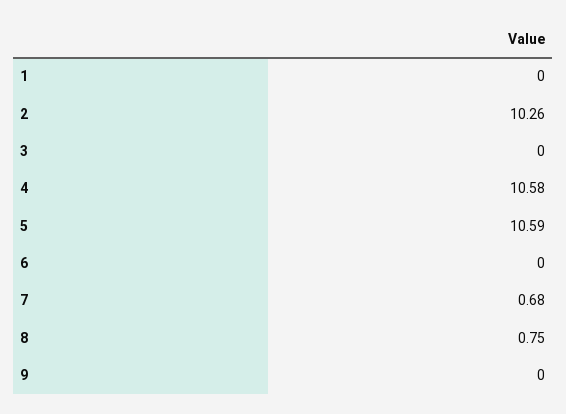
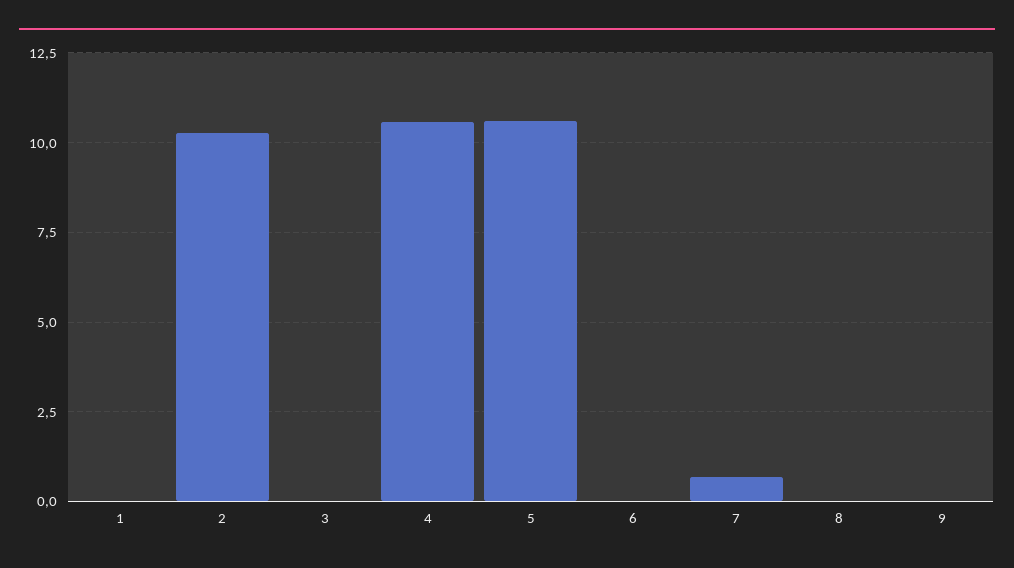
8: 0.75 -> 0

